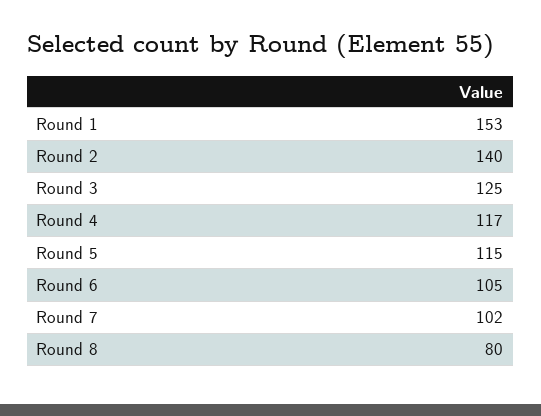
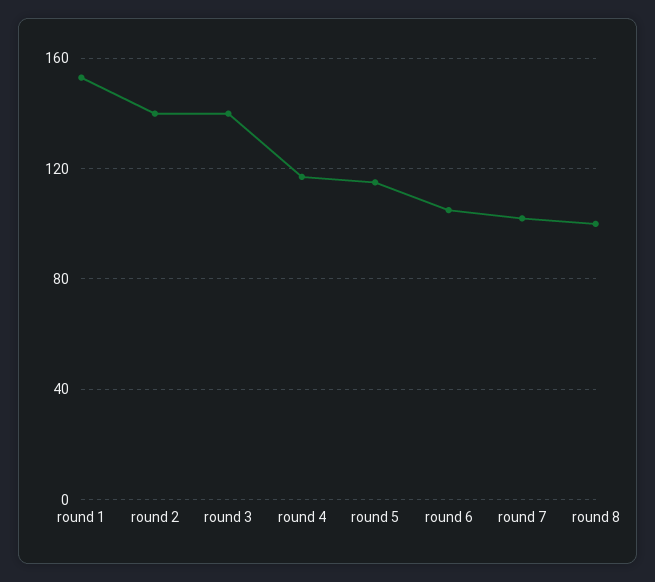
Round 3: 125 -> 140
Round 8: 80 -> 100

